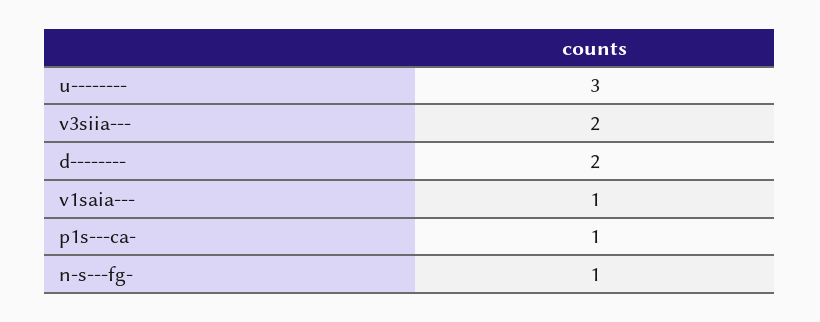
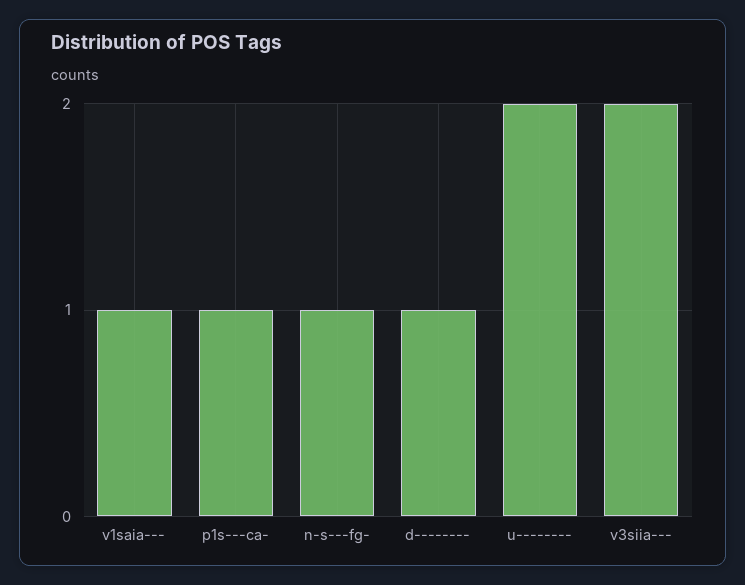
u--------: 3 -> 2
d--------: 2 -> 1

